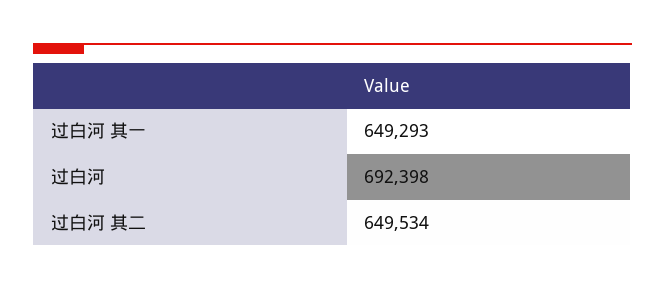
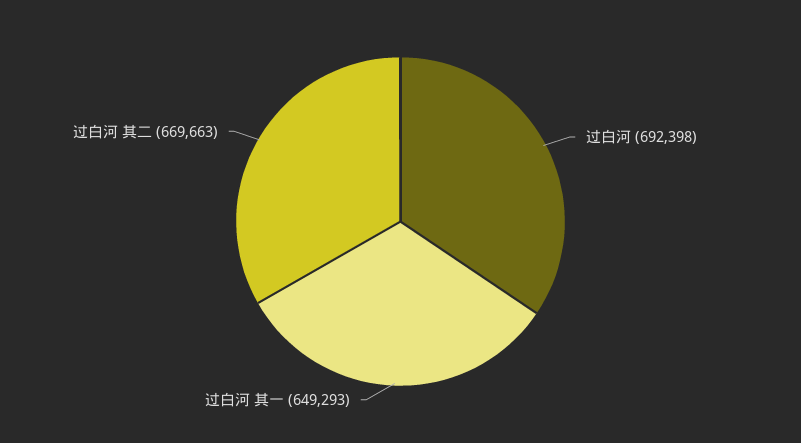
过白河 其二: 649534 -> 669663

